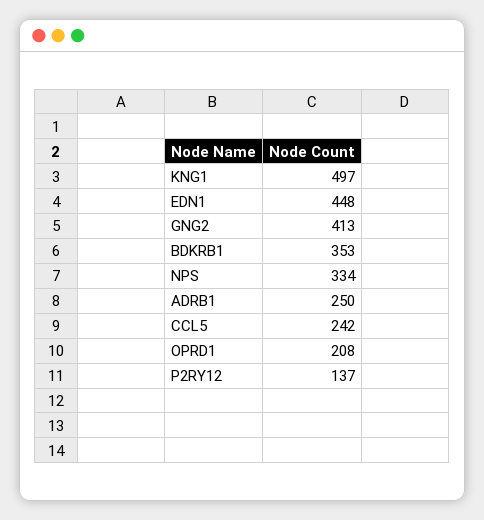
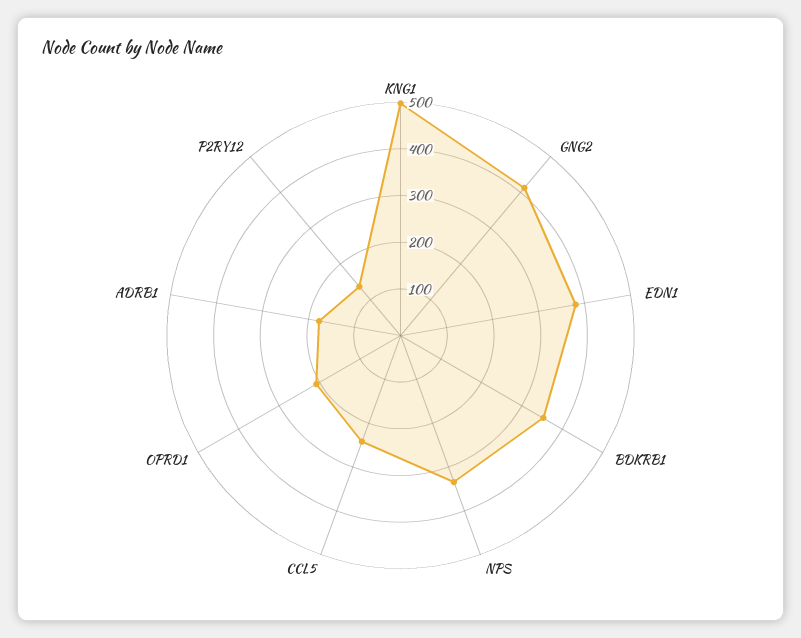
EDN1: 448 -> 380
ADRB1: 250 -> 180

